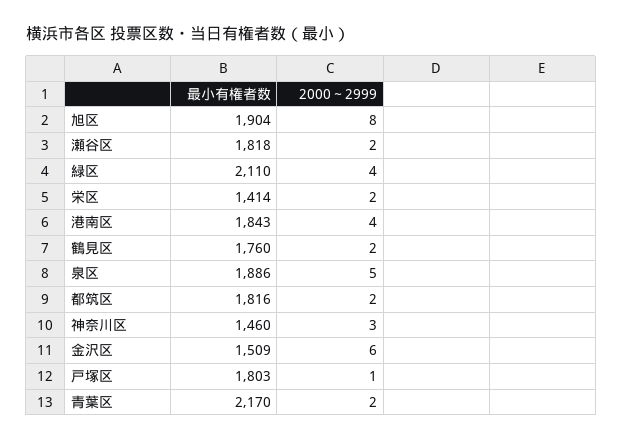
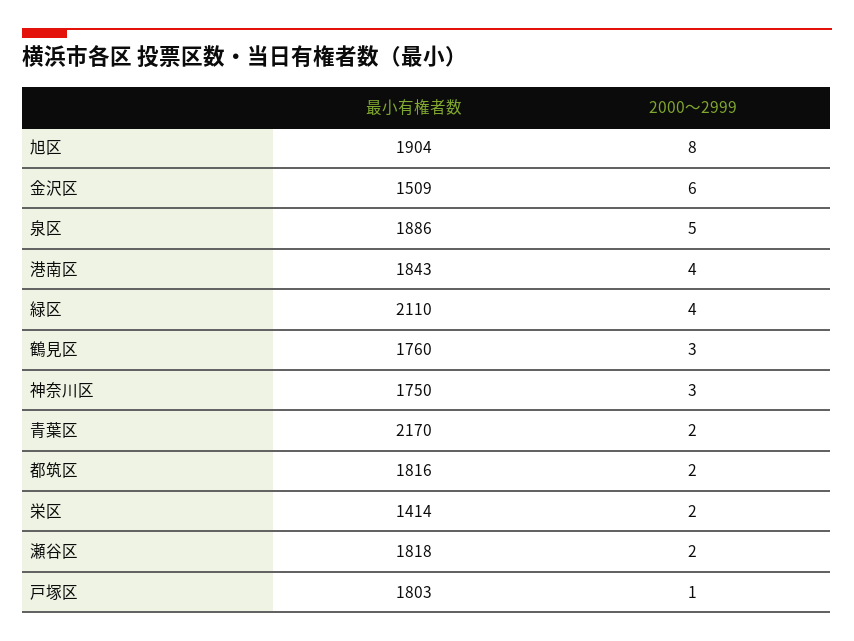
2000～2999, 鶴見区: 2 -> 3
最小有権者数, 神奈川区: 1460 -> 1750

